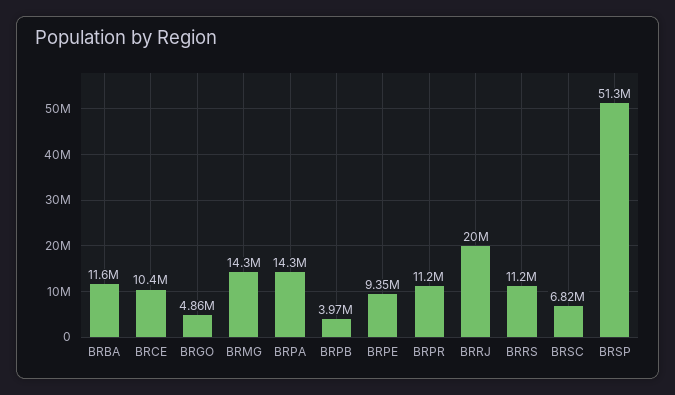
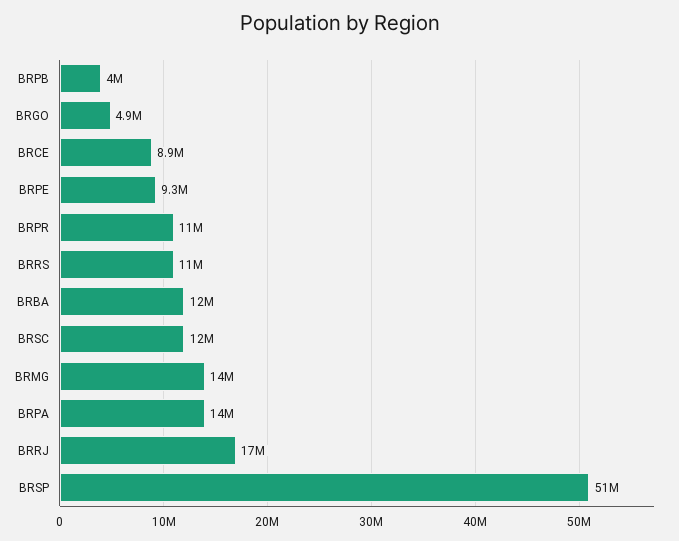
BRCE: 10400000 -> 8900000
BRRJ: 20000000 -> 17000000
BRSC: 6820000 -> 12000000

